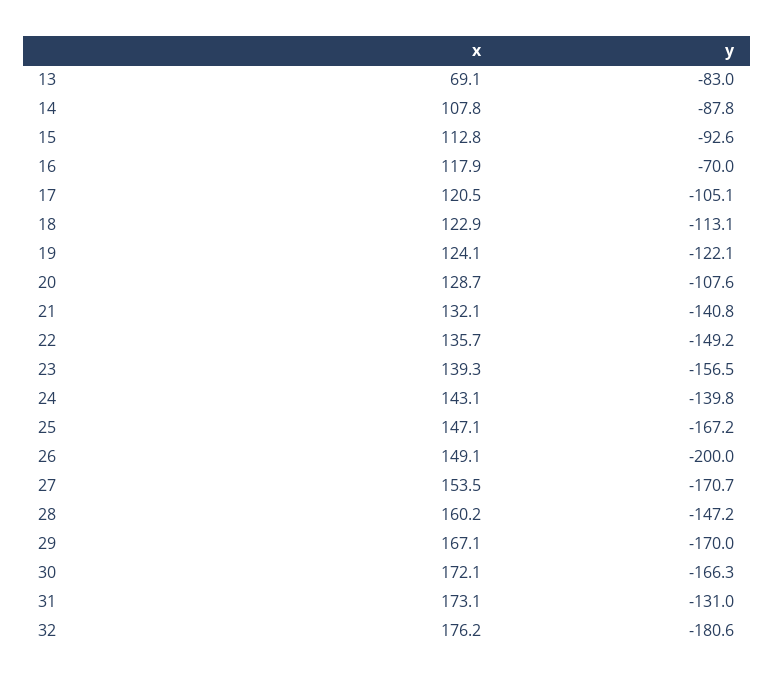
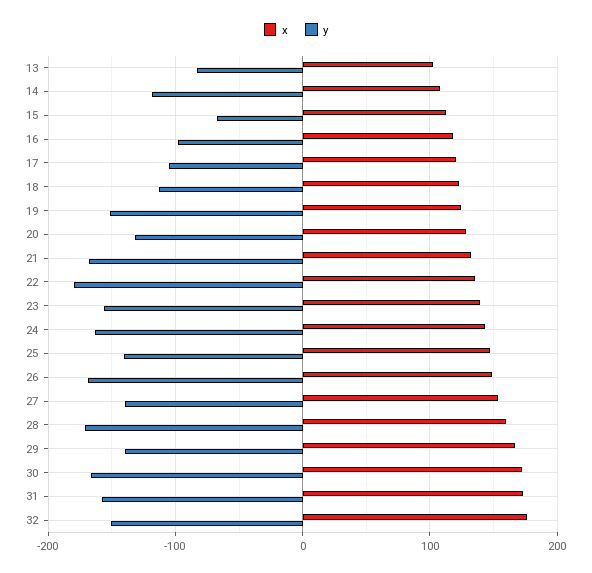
x, 13: 69.1 -> 100
y, 14: -87.8 -> -120
y, 15: -92.6 -> -70
y, 16: -70 -> -100
y, 19: -122.1 -> -150
y, 20: -107.6 -> -130
y, 21: -140.8 -> -170
y, 22: -149.2 -> -180
y, 24: -139.8 -> -160
y, 25: -167.2 -> -140
y, 26: -200 -> -170
y, 27: -170.7 -> -140
y, 28: -147.2 -> -170
y, 29: -170 -> -140
y, 31: -131 -> -160
y, 32: -180.6 -> -150

